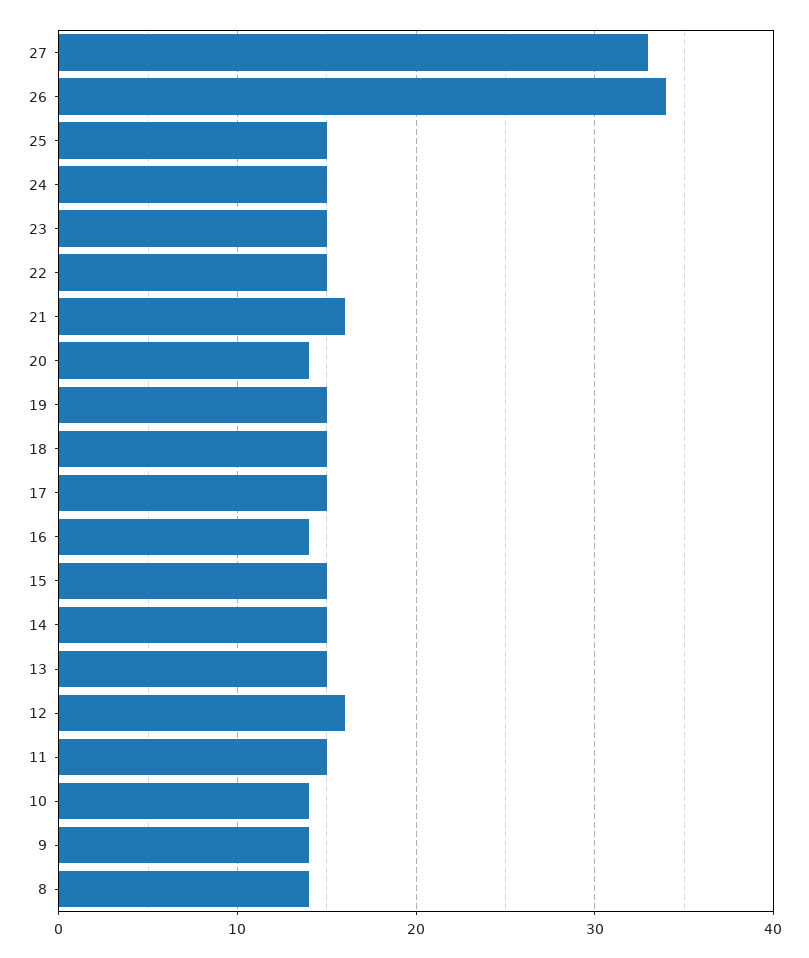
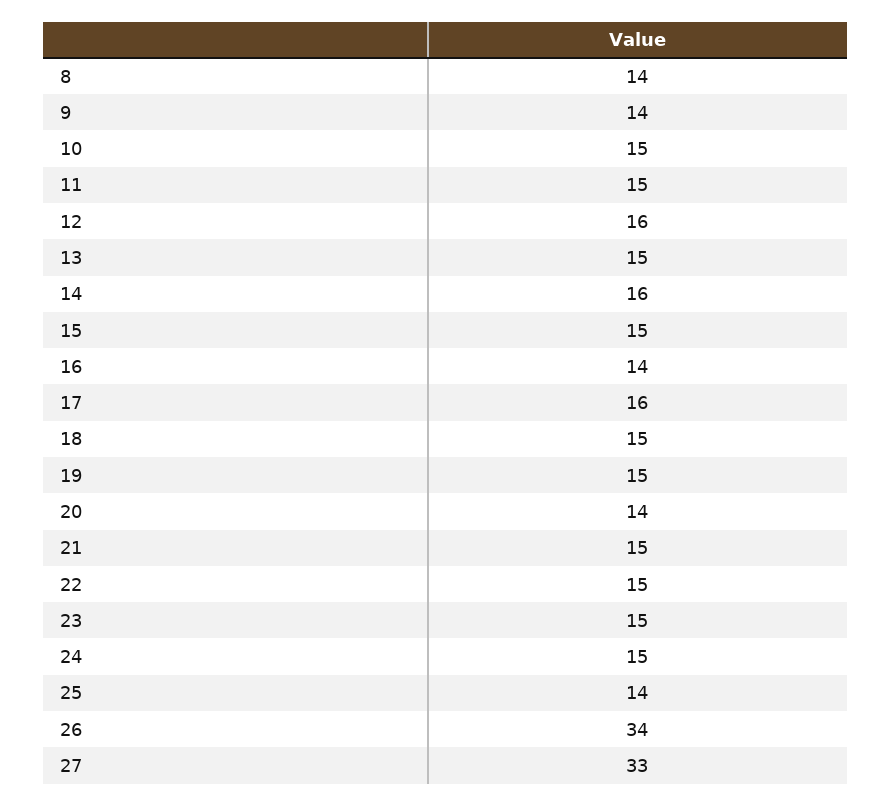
25: 15 -> 14
21: 16 -> 15
17: 15 -> 16
14: 15 -> 16
10: 14 -> 15

